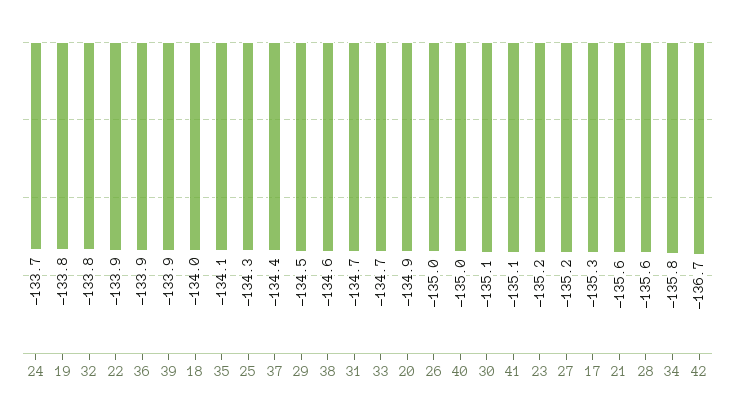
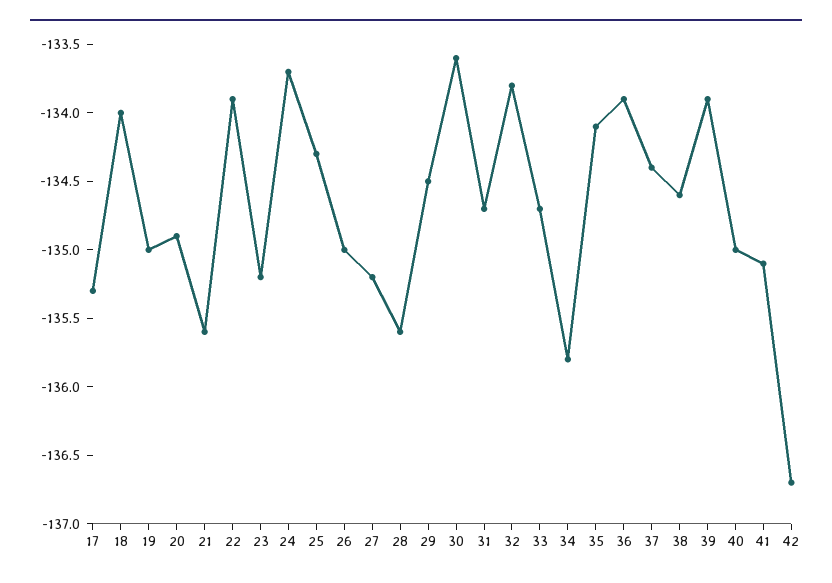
19: -133.8 -> -135
30: -135.1 -> -133.6

